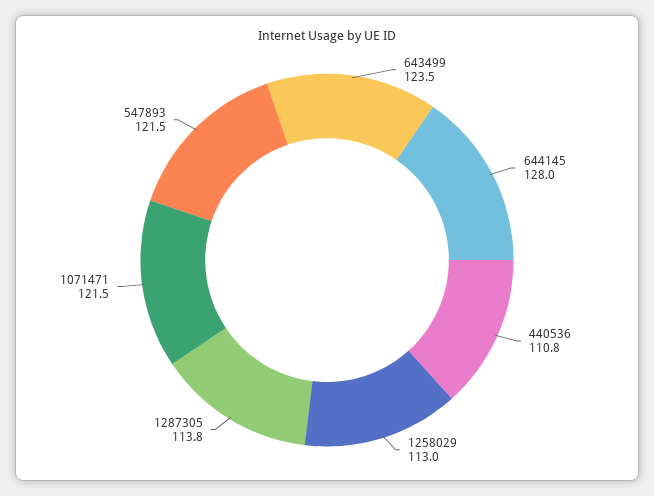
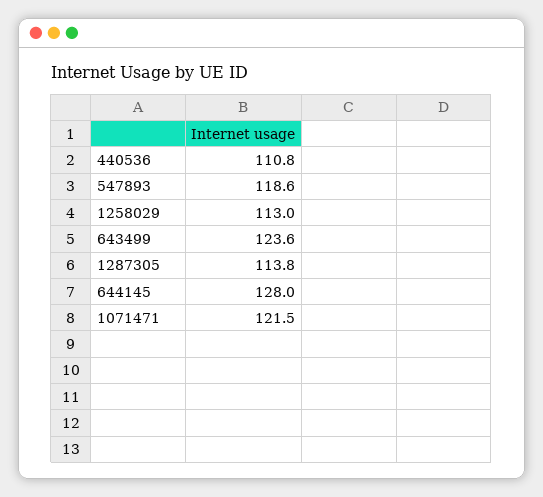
643499: 123.5 -> 123.6
547893: 121.5 -> 118.6

